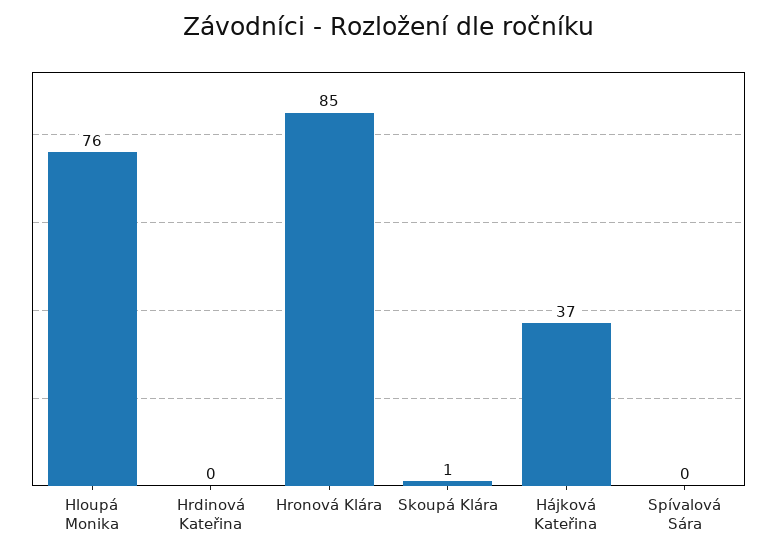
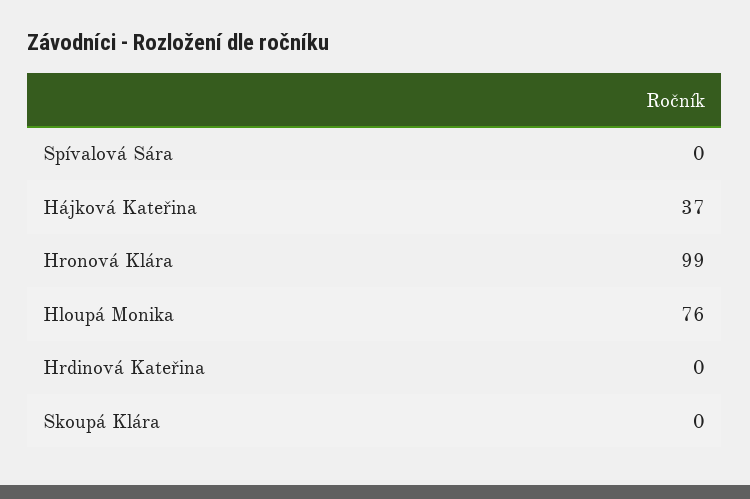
Hronová Klára: 85 -> 99
Skoupá Klára: 1 -> 0

